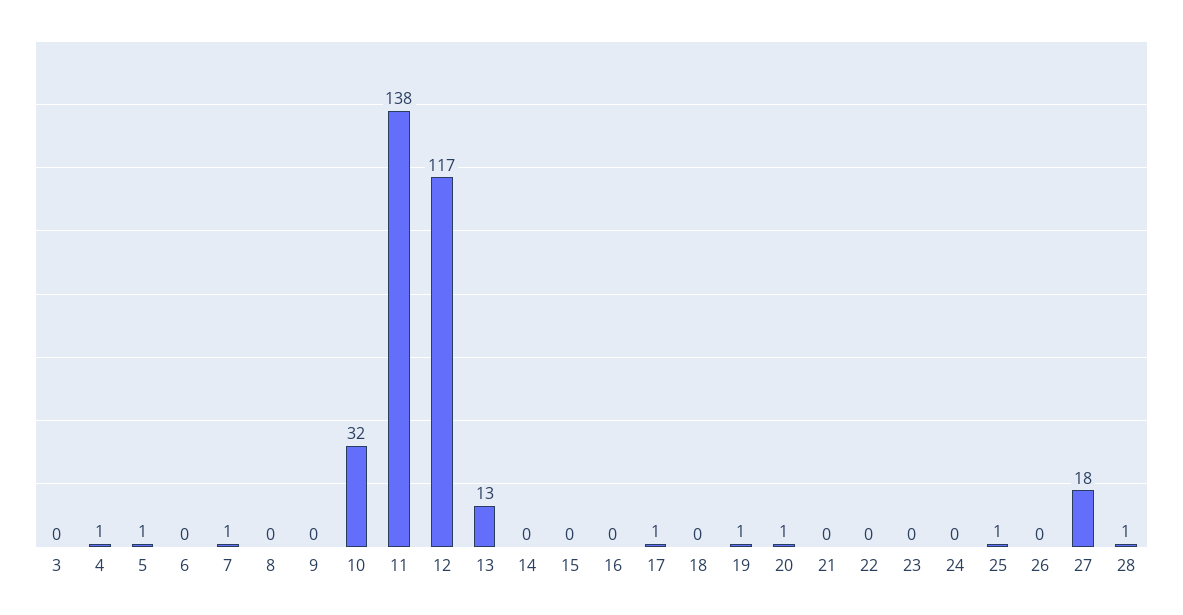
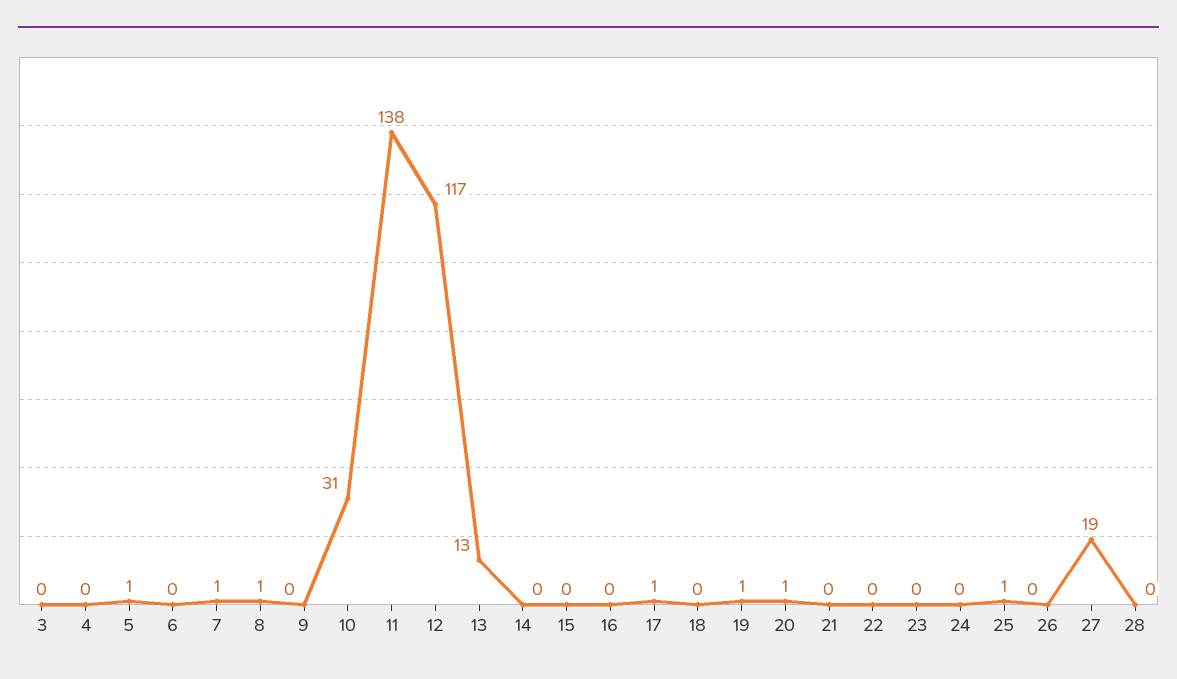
4: 1 -> 0
8: 0 -> 1
10: 32 -> 31
27: 18 -> 19
28: 1 -> 0

